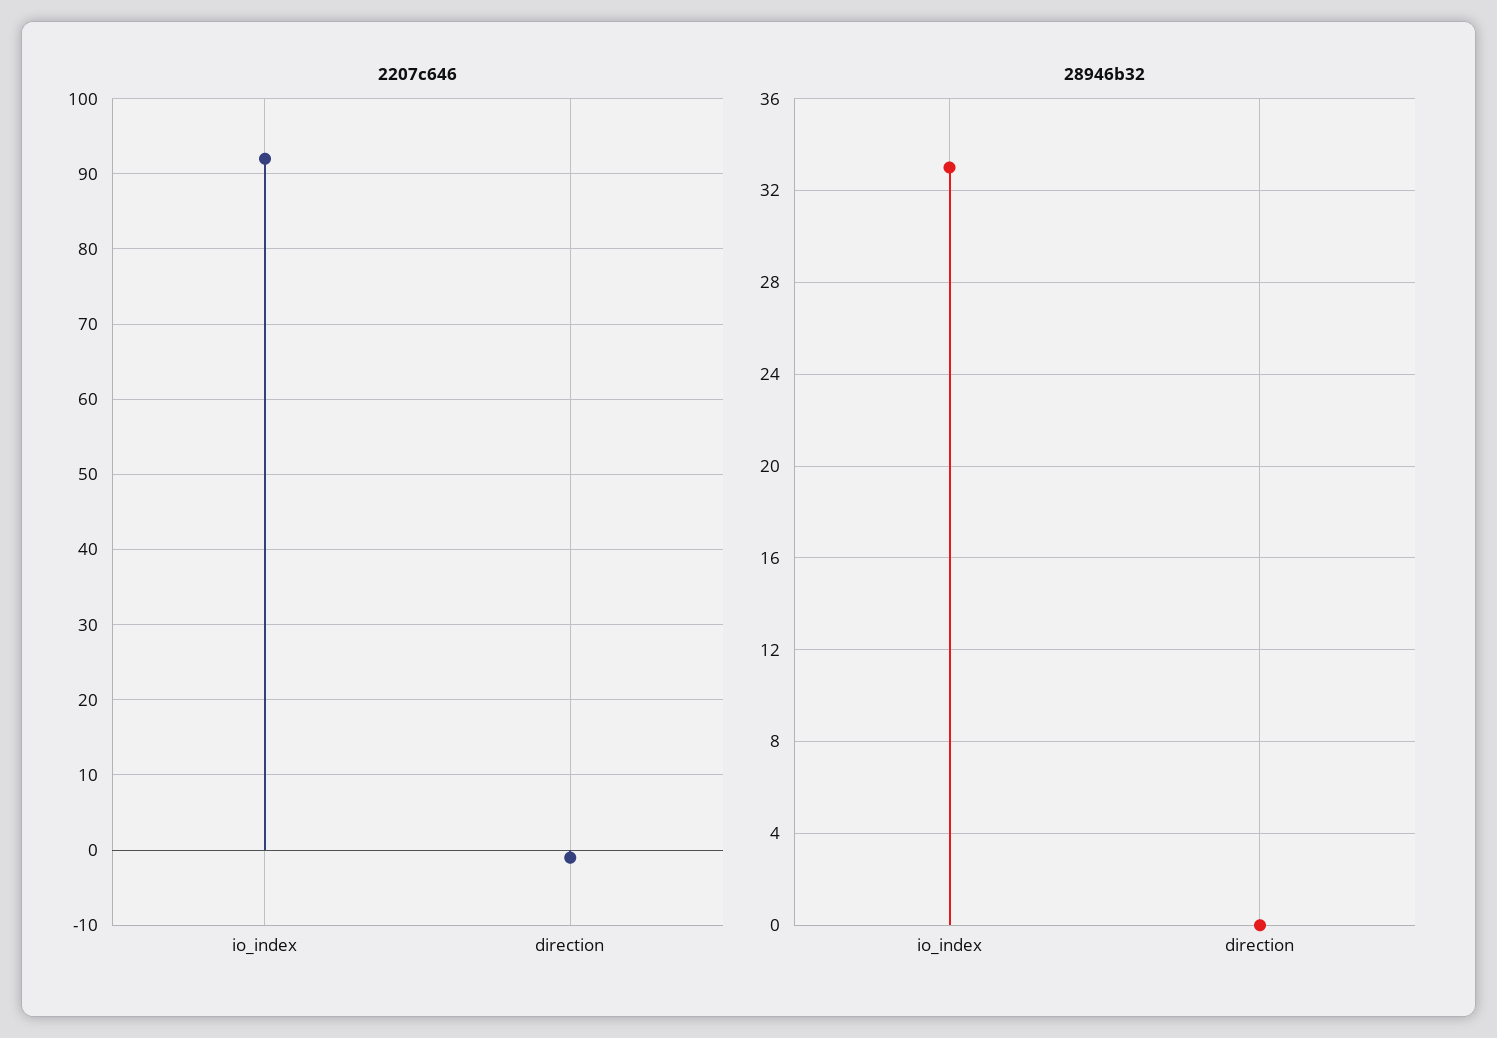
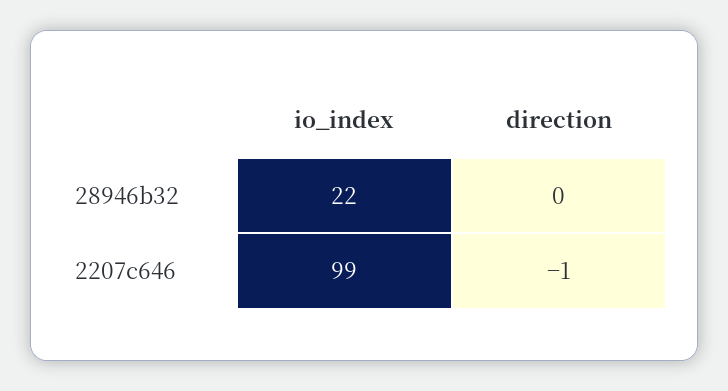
2207c646, io_index: 92 -> 99
28946b32, io_index: 33 -> 22

